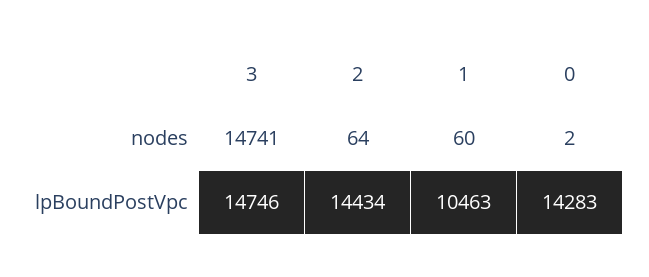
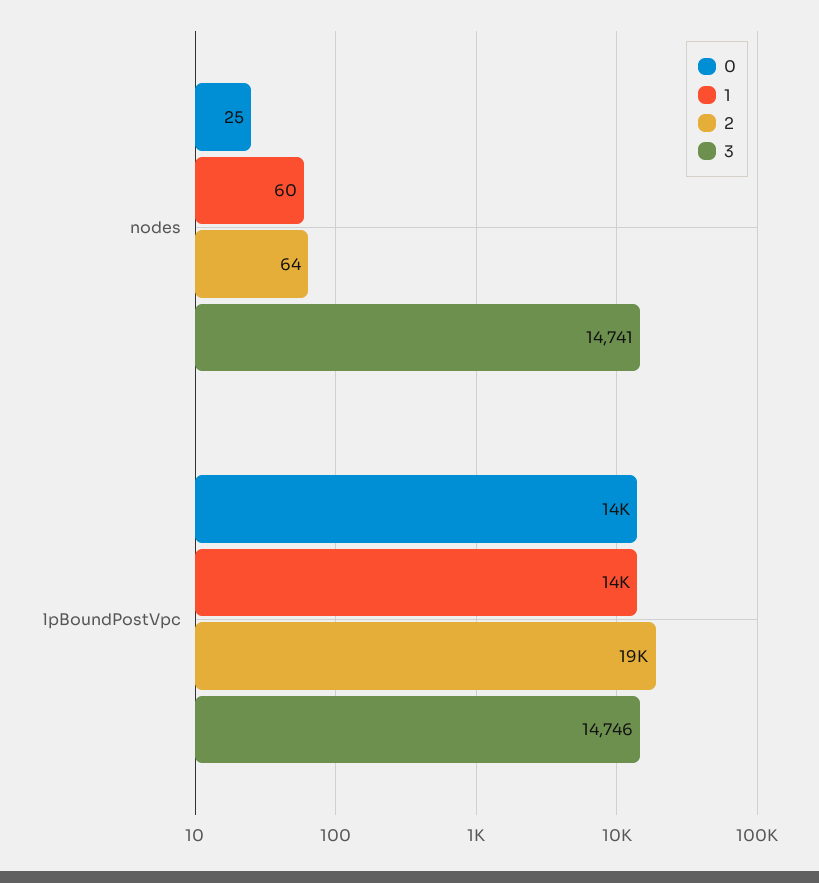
0, nodes: 2 -> 25
2, lpBoundPostVpc: 14434 -> 19000
1, lpBoundPostVpc: 10463 -> 14000

